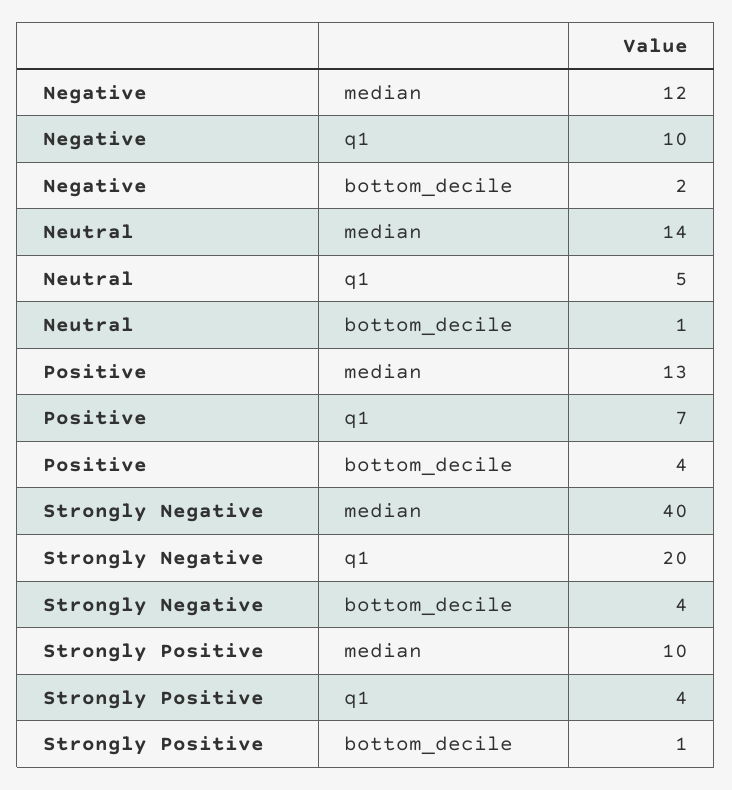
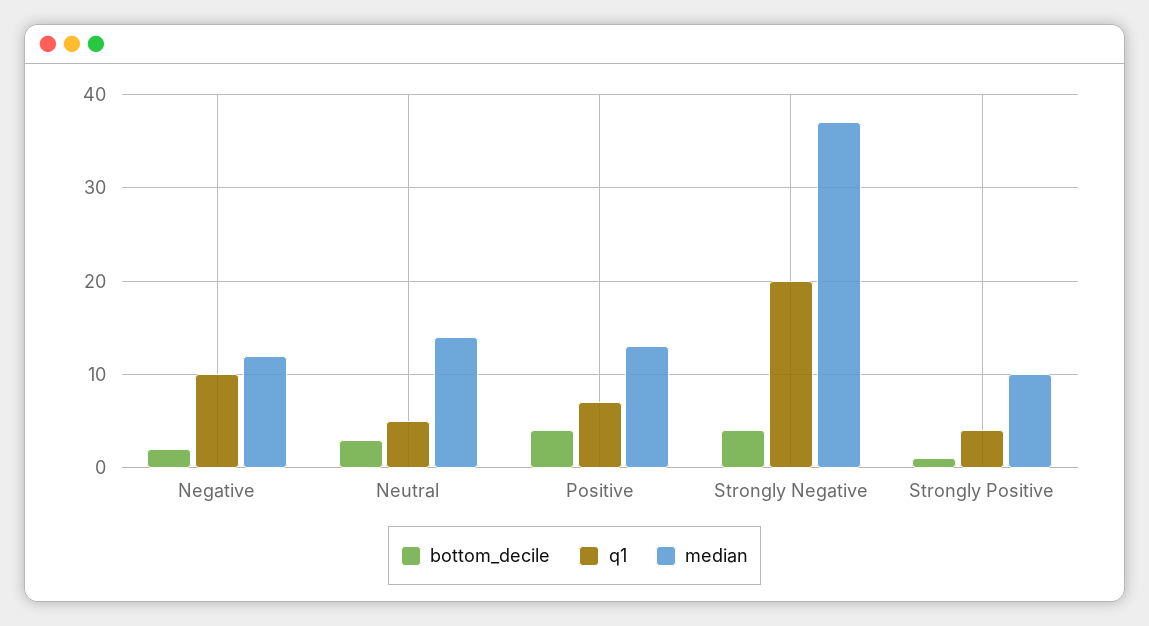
bottom_decile, Neutral: 1 -> 3
median, Strongly Negative: 40 -> 37

